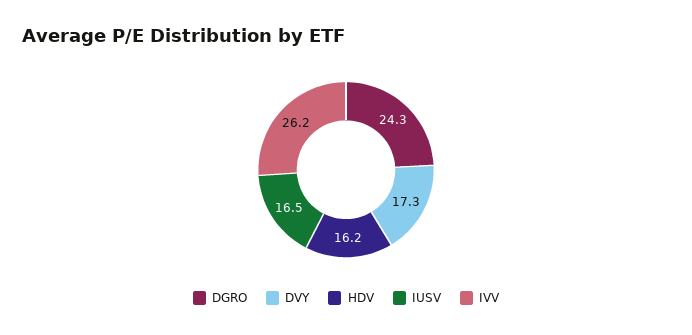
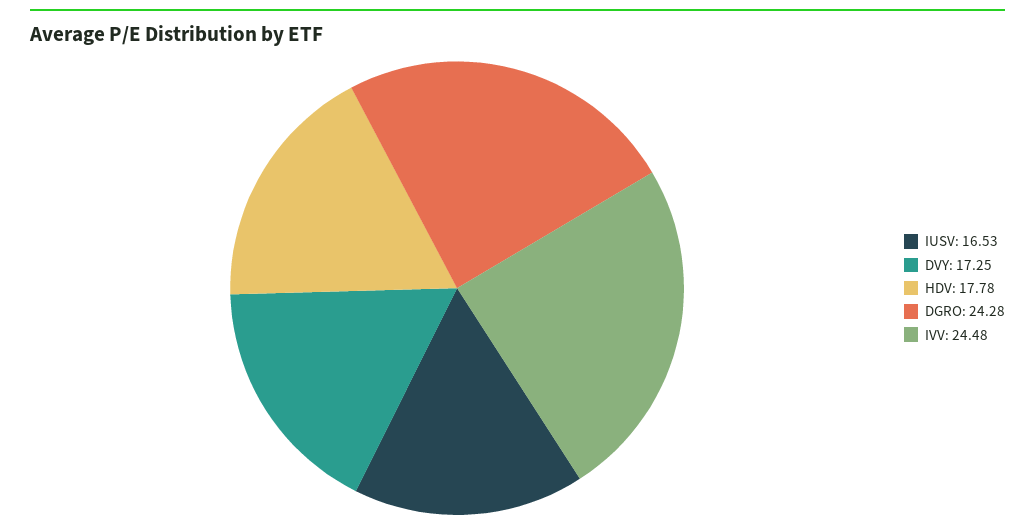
HDV: 16.2 -> 17.78
IVV: 26.2 -> 24.48

